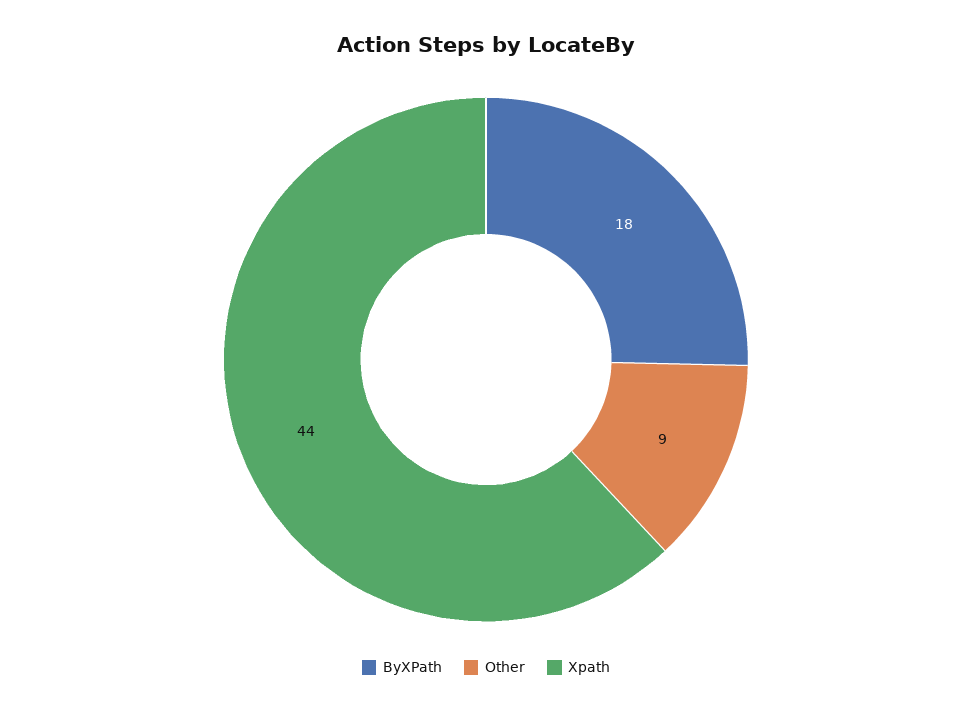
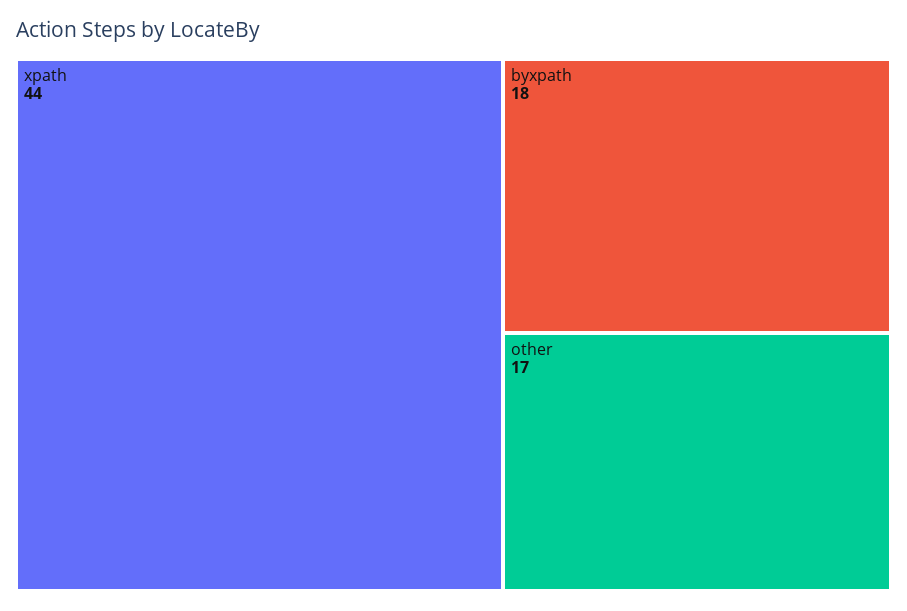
Other: 9 -> 17

